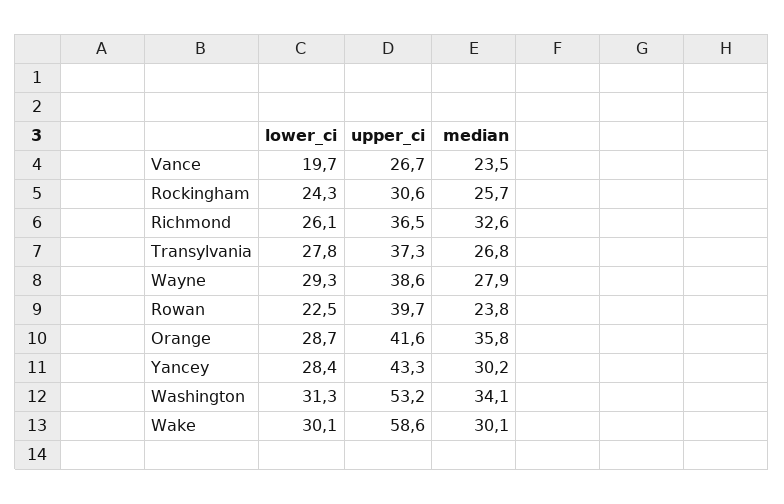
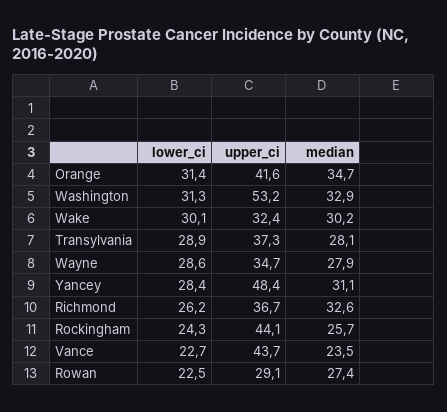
lower_ci, Vance: 19.7 -> 22.7
upper_ci, Vance: 26.7 -> 43.7
upper_ci, Rockingham: 30.6 -> 44.1
lower_ci, Richmond: 26.1 -> 26.2
upper_ci, Richmond: 36.5 -> 36.7
lower_ci, Transylvania: 27.8 -> 28.9
median, Transylvania: 26.8 -> 28.1
lower_ci, Wayne: 29.3 -> 28.6
upper_ci, Wayne: 38.6 -> 34.7
upper_ci, Rowan: 39.7 -> 29.1
median, Rowan: 23.8 -> 27.4
lower_ci, Orange: 28.7 -> 31.4
median, Orange: 35.8 -> 34.7
upper_ci, Yancey: 43.3 -> 48.4
median, Yancey: 30.2 -> 31.1
median, Washington: 34.1 -> 32.9
upper_ci, Wake: 58.6 -> 32.4
median, Wake: 30.1 -> 30.2

